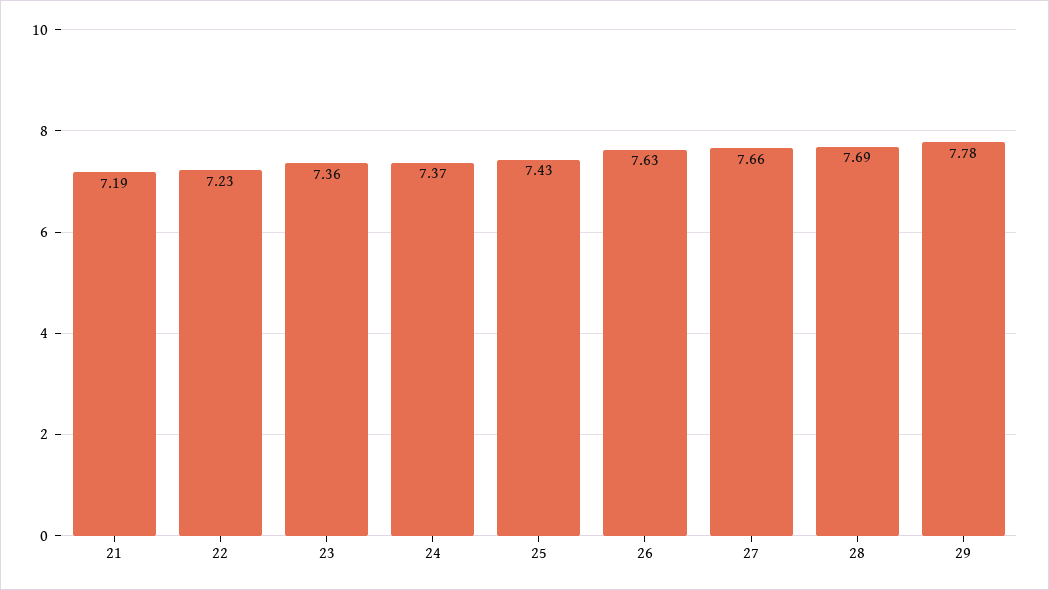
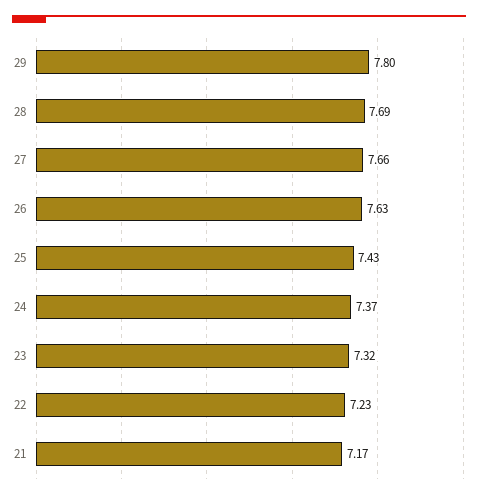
21: 7.19 -> 7.17
23: 7.36 -> 7.32
29: 7.78 -> 7.8

